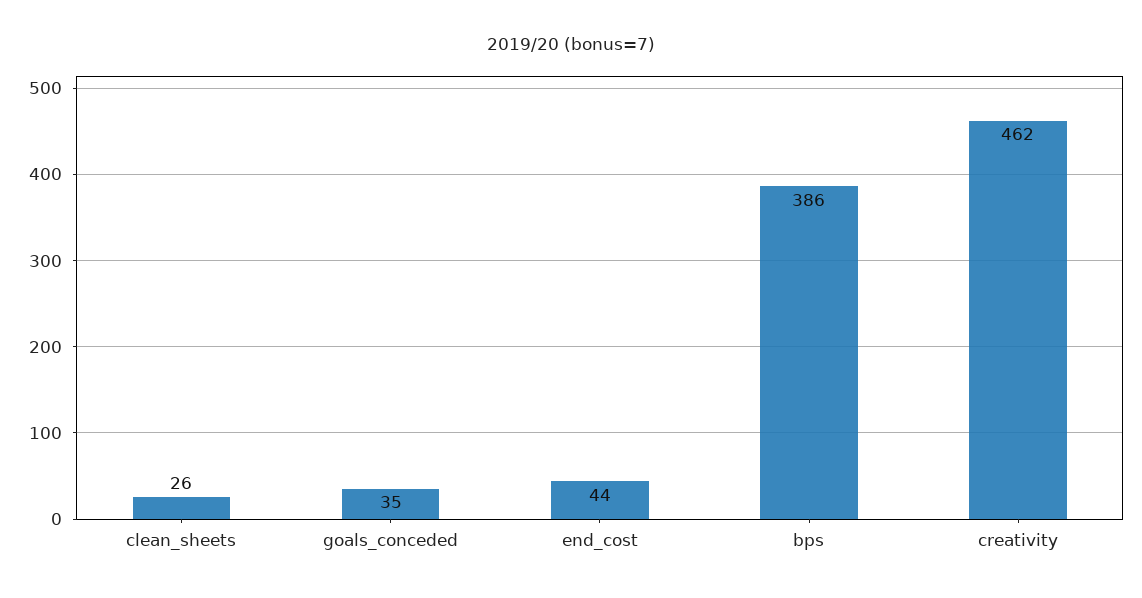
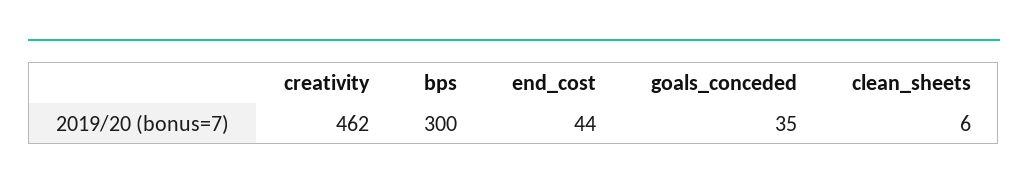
clean_sheets: 26 -> 6
bps: 386 -> 300

